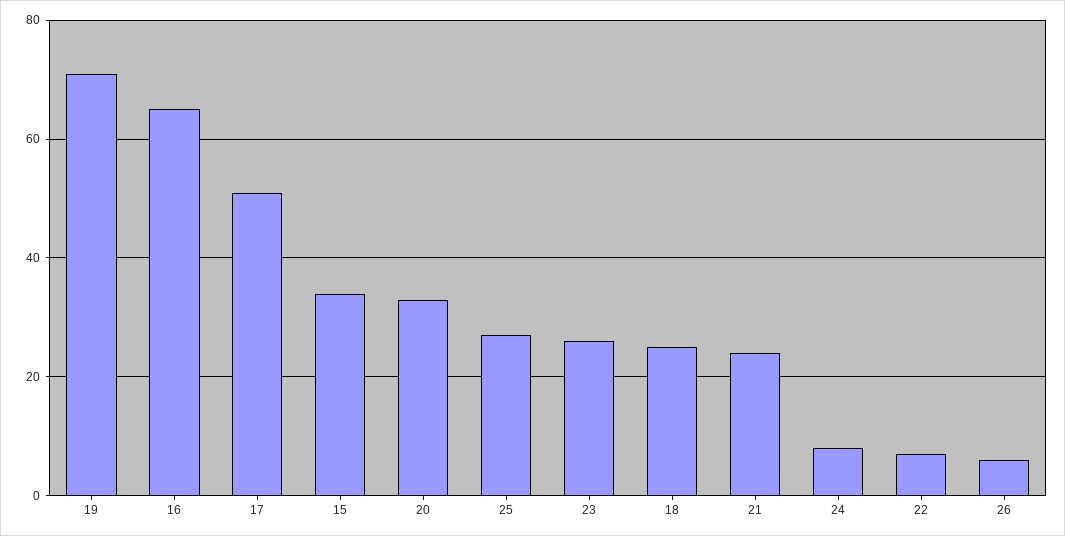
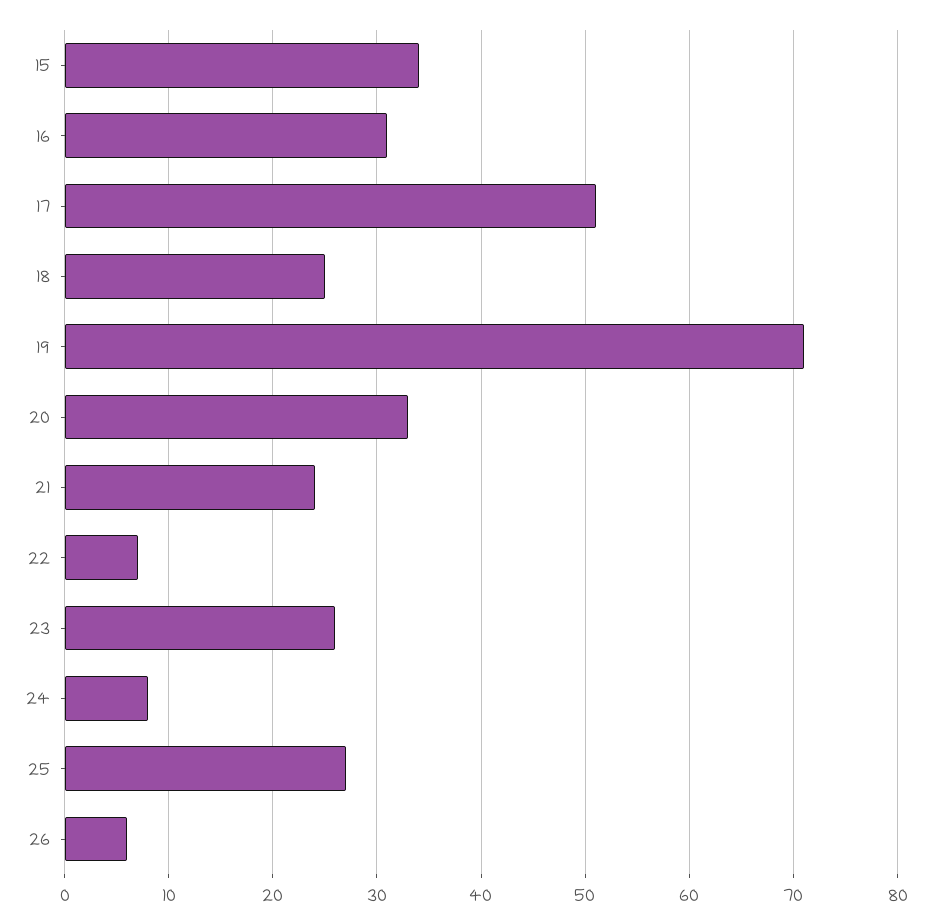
16: 65 -> 31

